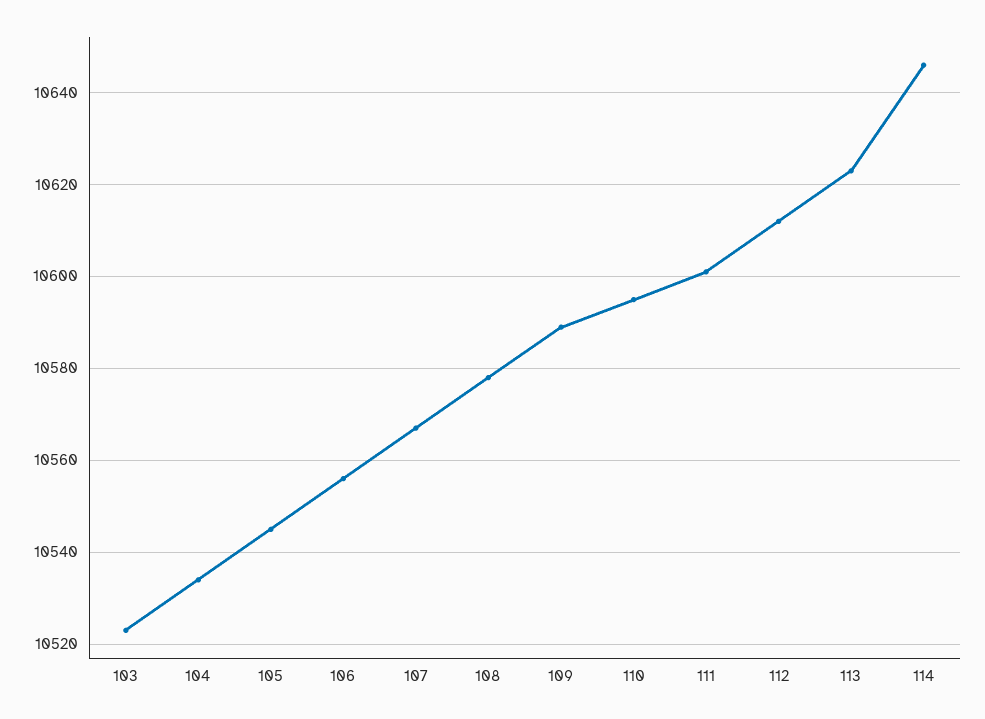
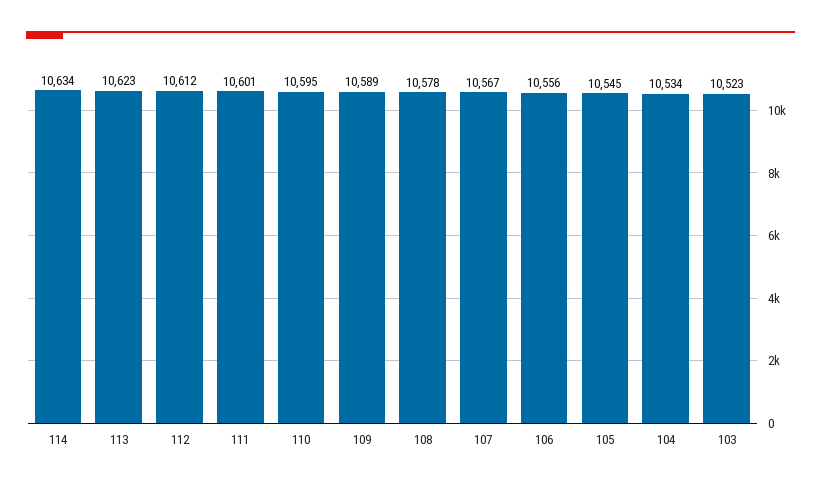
114: 10645 -> 10634

